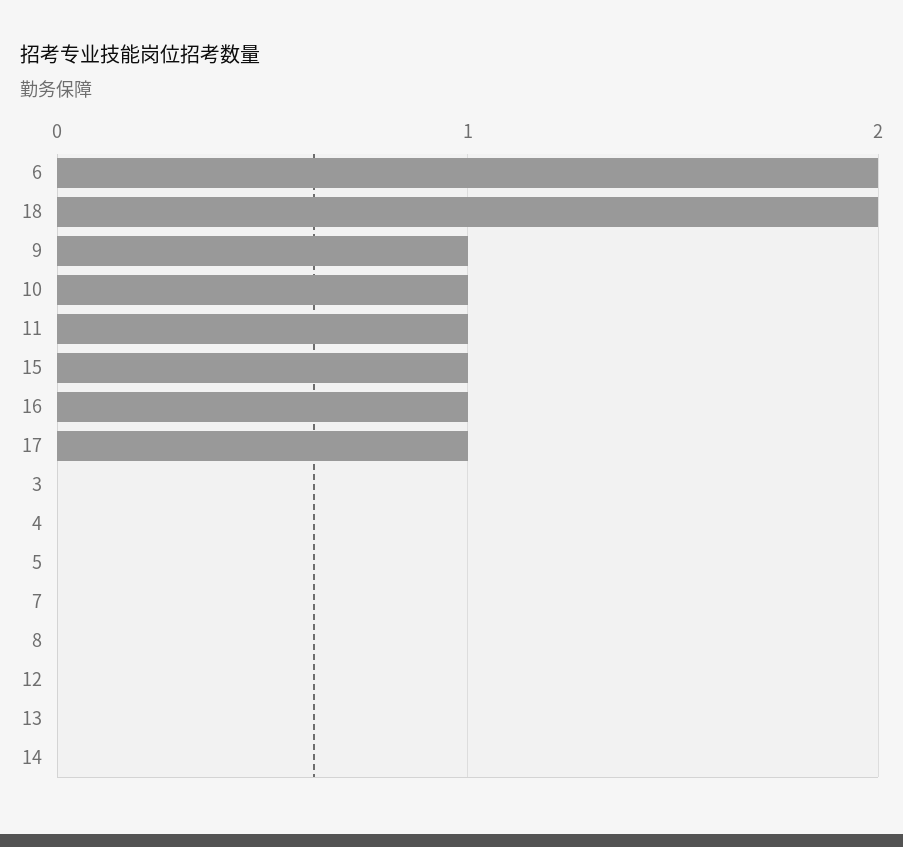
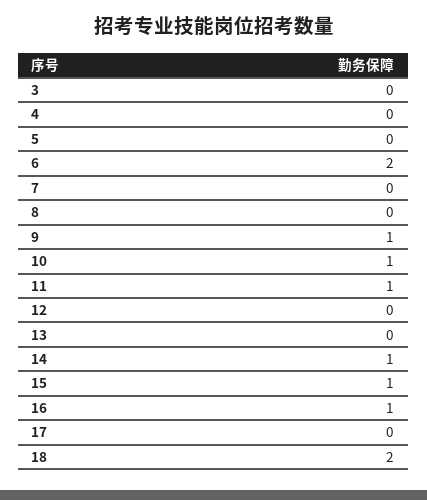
17: 1 -> 0
14: 0 -> 1

